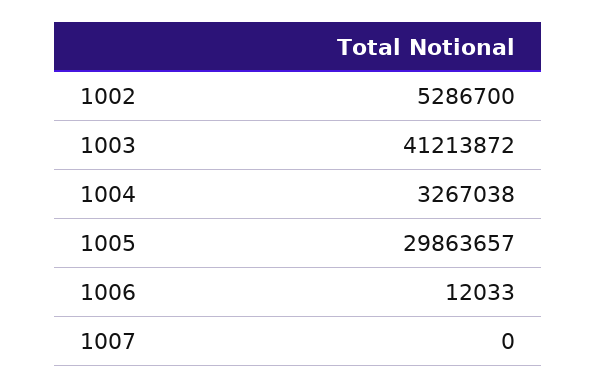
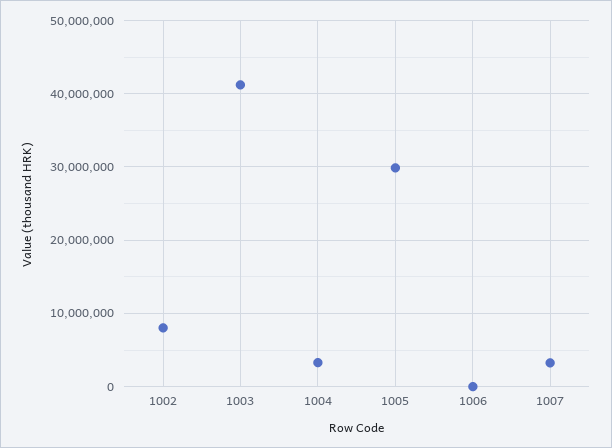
1002: 5286700 -> 8000000
1007: 0 -> 3000000

